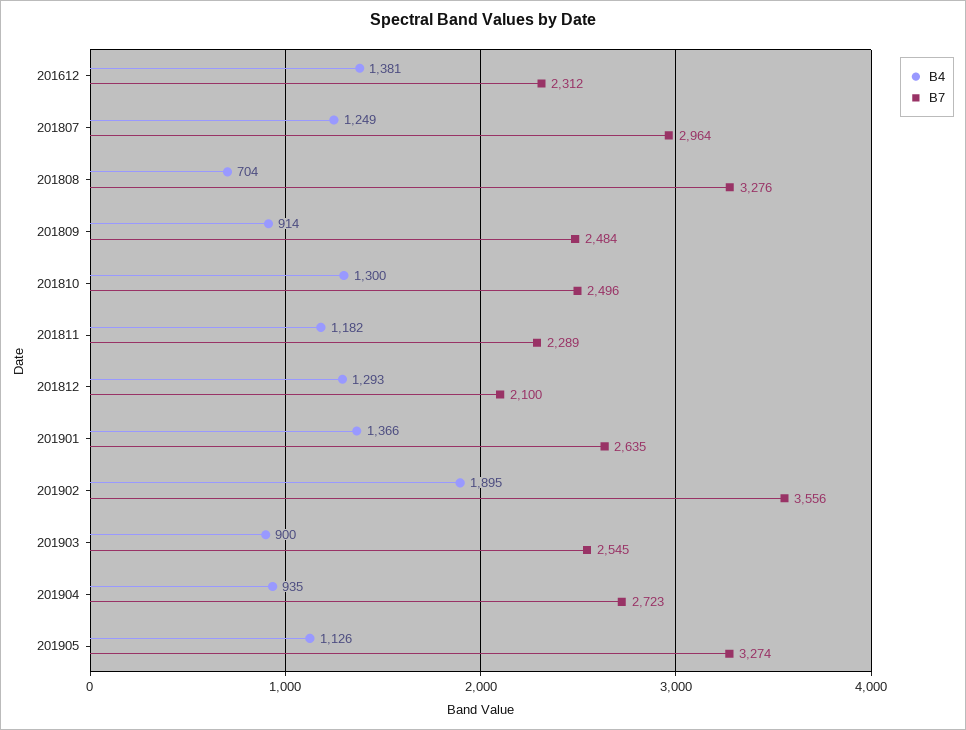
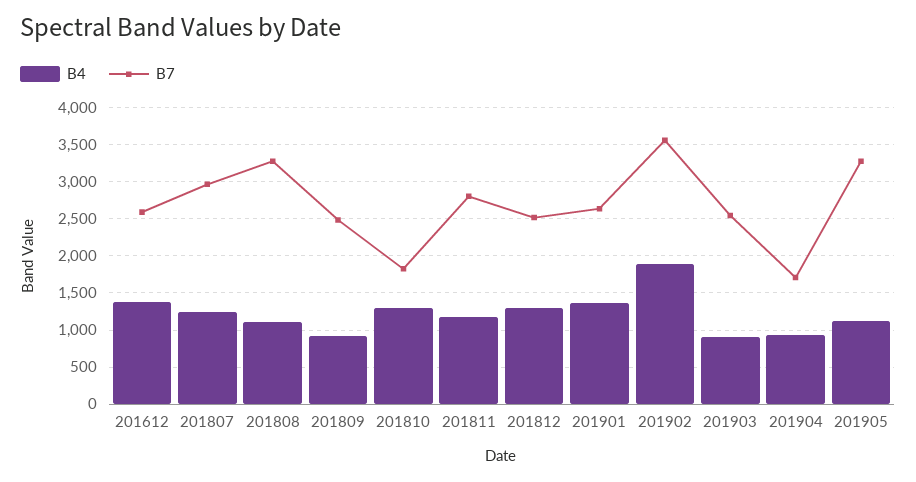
B7, 201612: 2312 -> 2600
B4, 201808: 704 -> 1100
B7, 201810: 2496 -> 1800
B7, 201811: 2289 -> 2800
B7, 201812: 2100 -> 2500
B7, 201904: 2723 -> 1700

